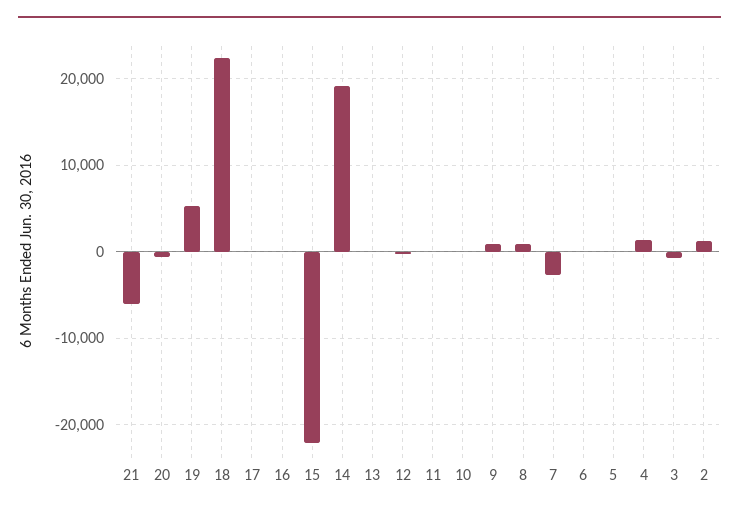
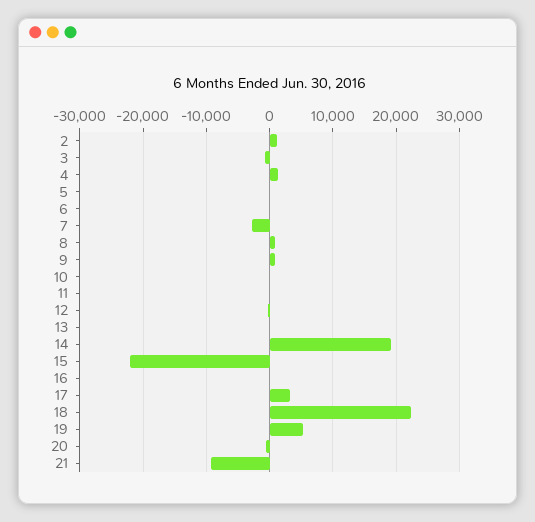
21: -6000 -> -9000
17: 0 -> 3000

